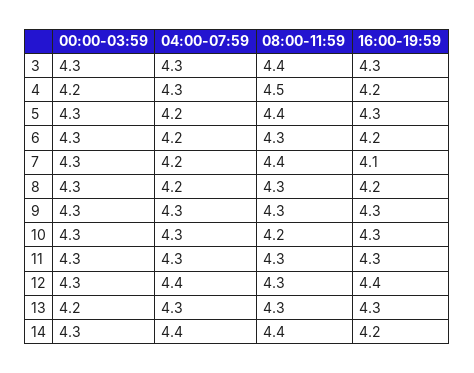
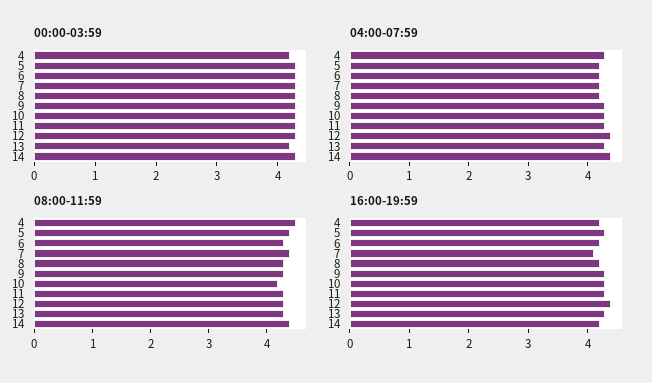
00:00-03:59, 3: 4.3 -> none
04:00-07:59, 3: 4.3 -> none
08:00-11:59, 3: 4.4 -> none
16:00-19:59, 3: 4.3 -> none

